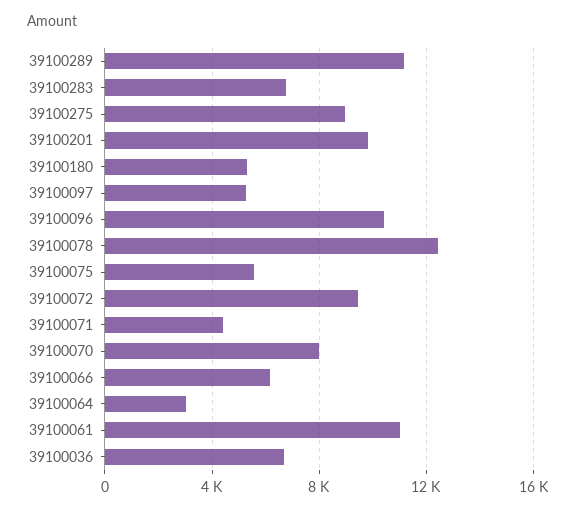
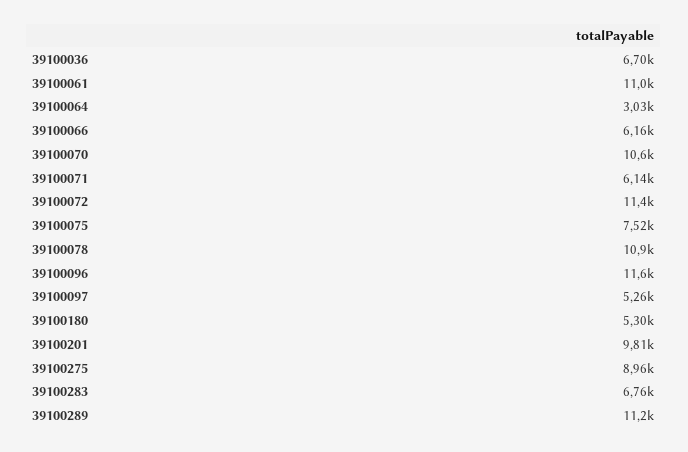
39100096: 10500 -> 11600
39100078: 12500 -> 10900
39100075: 5500 -> 7520
39100072: 9500 -> 11400
39100071: 4500 -> 6140
39100070: 8000 -> 10600

